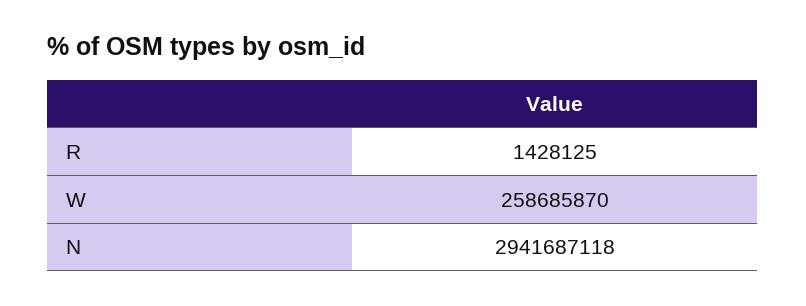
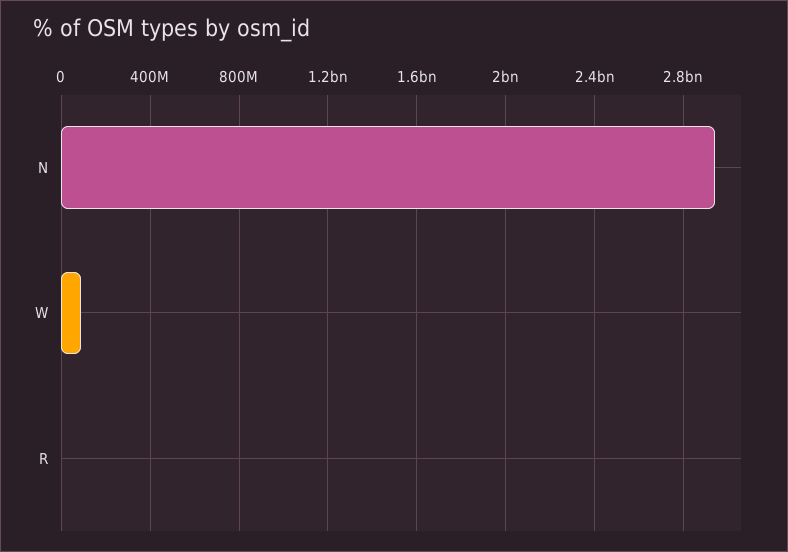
W: 258685870 -> 100000000

